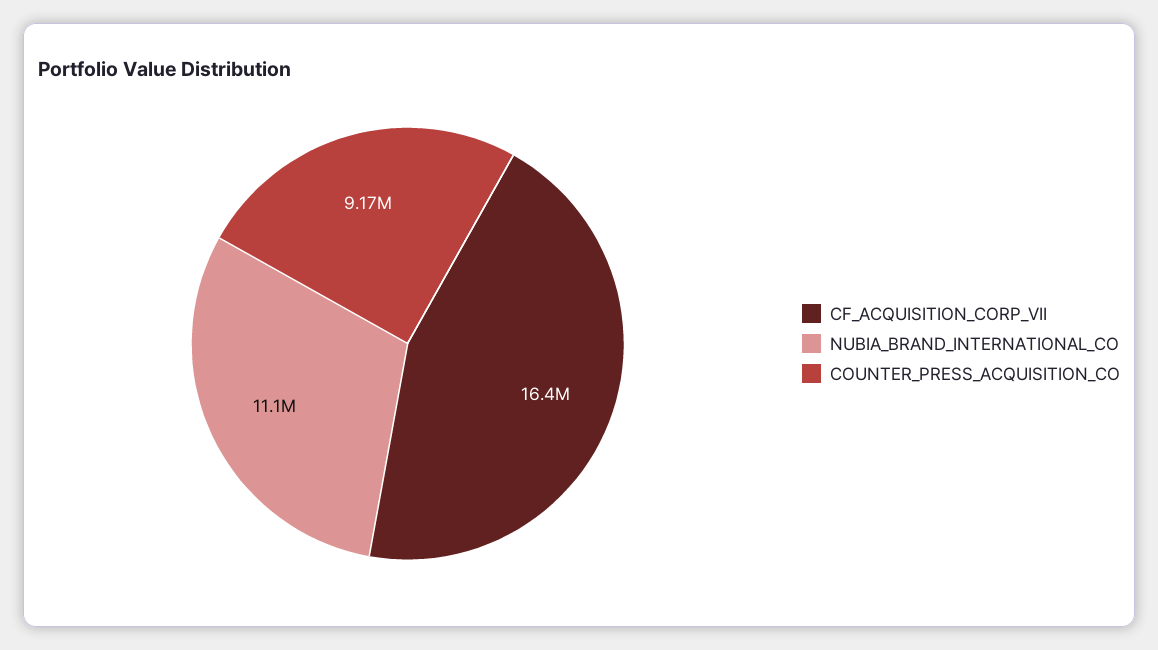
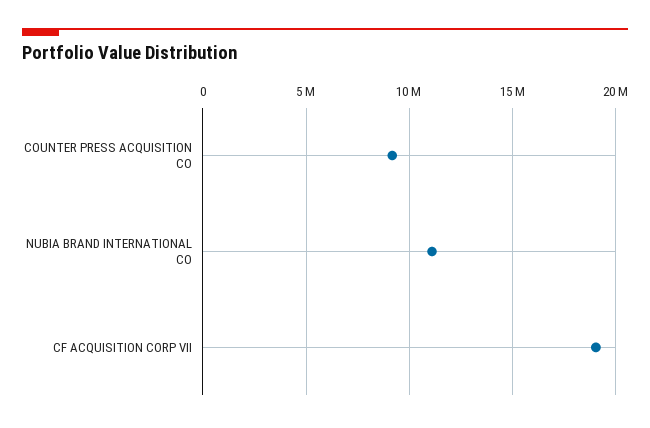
CF_ACQUISITION_CORP_VII: 16400000 -> 19000000

